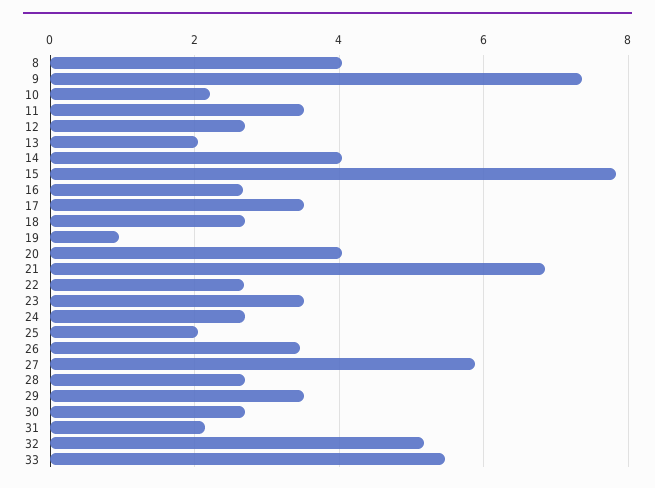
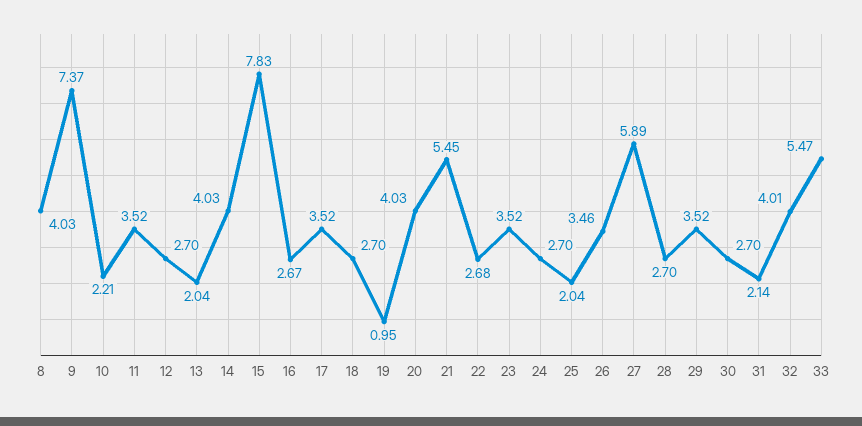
21: 6.8 -> 5.45
32: 5.2 -> 4.01

